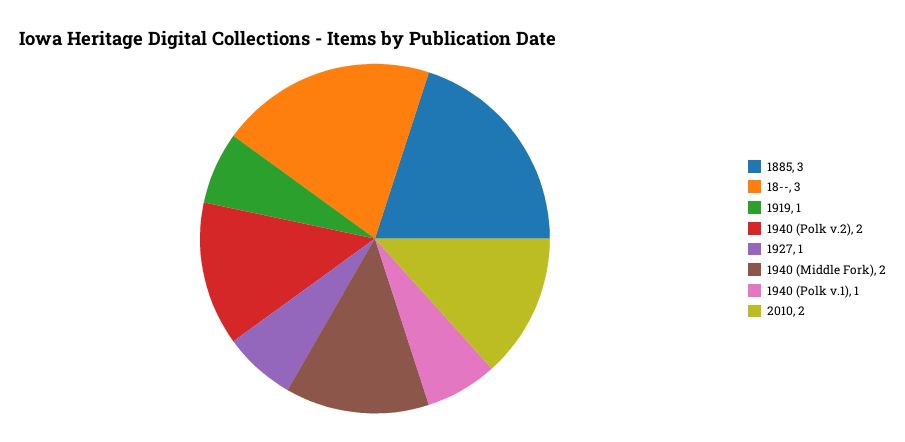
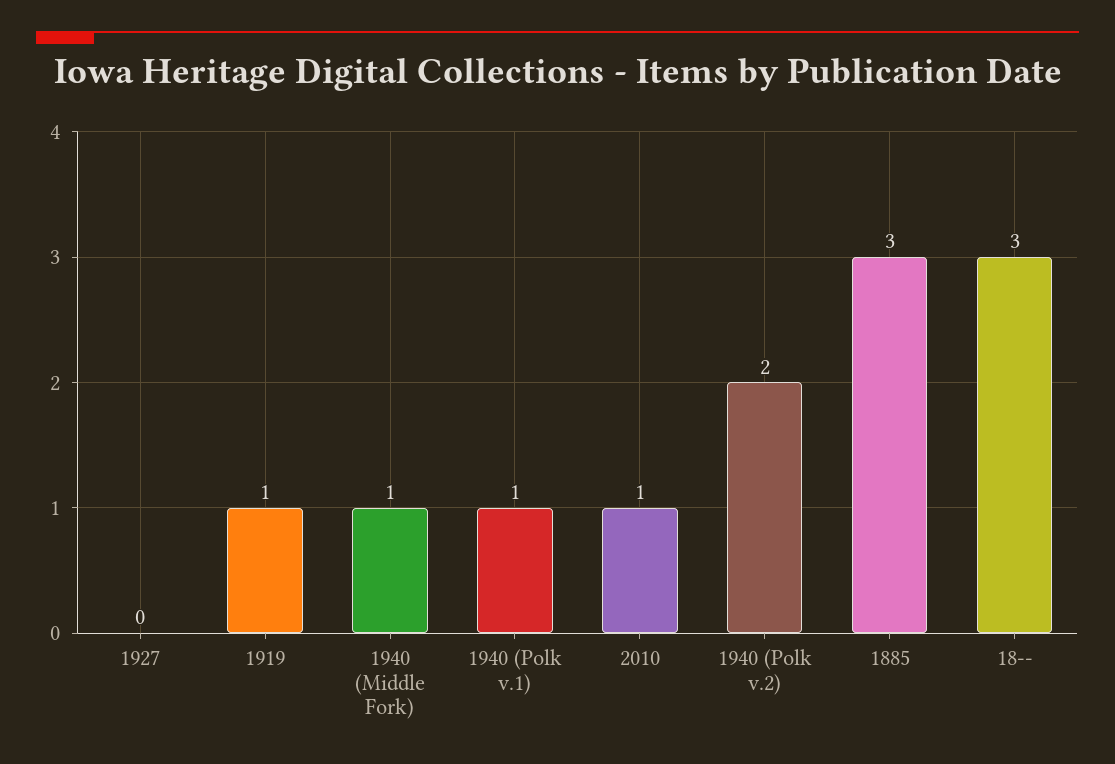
1927: 1 -> 0
1940 (Middle Fork): 2 -> 1
2010: 2 -> 1

